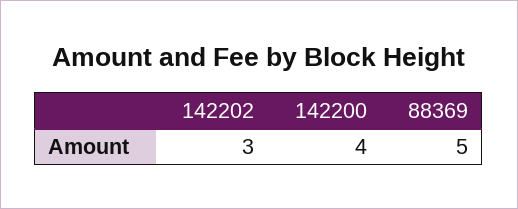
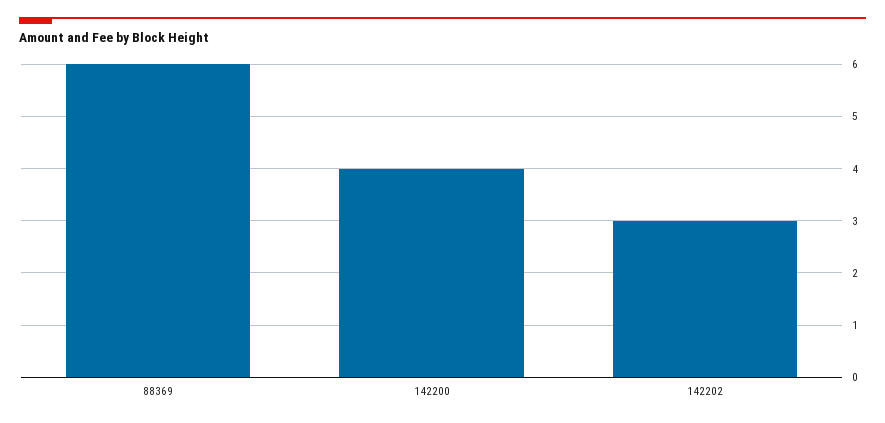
88369: 5 -> 6

